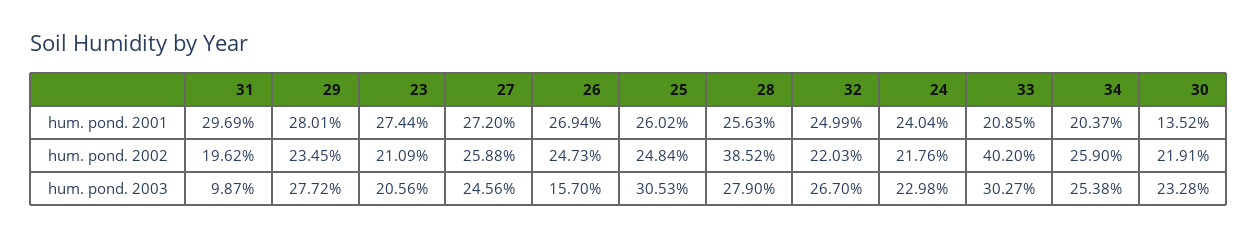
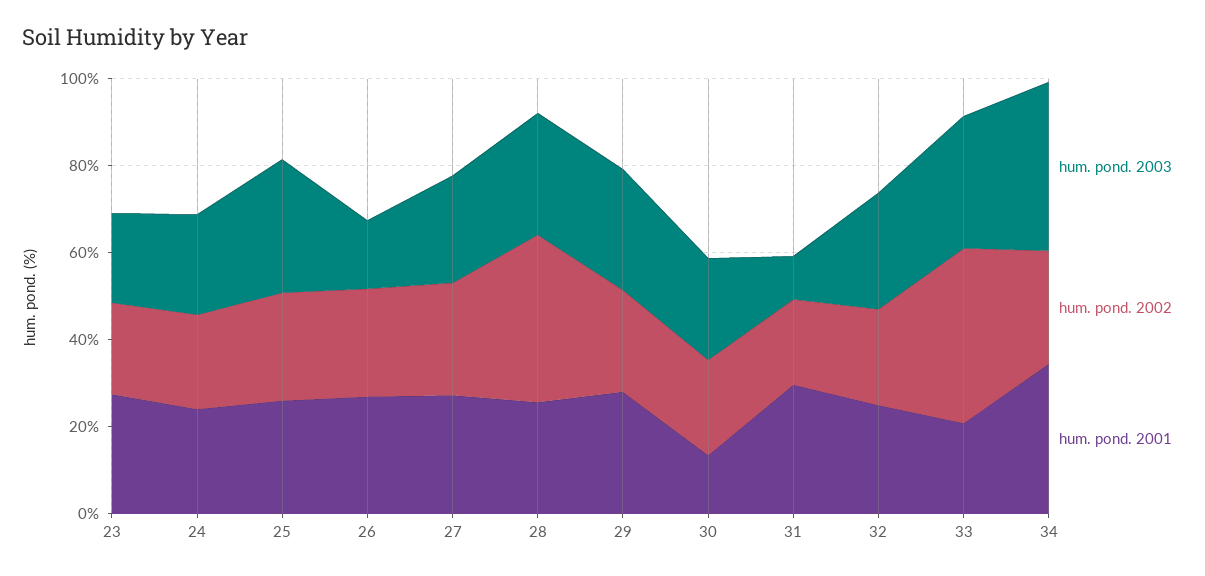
hum. pond. 2001, 34: 20.37 -> 35
hum. pond. 2003, 34: 25.38 -> 40

